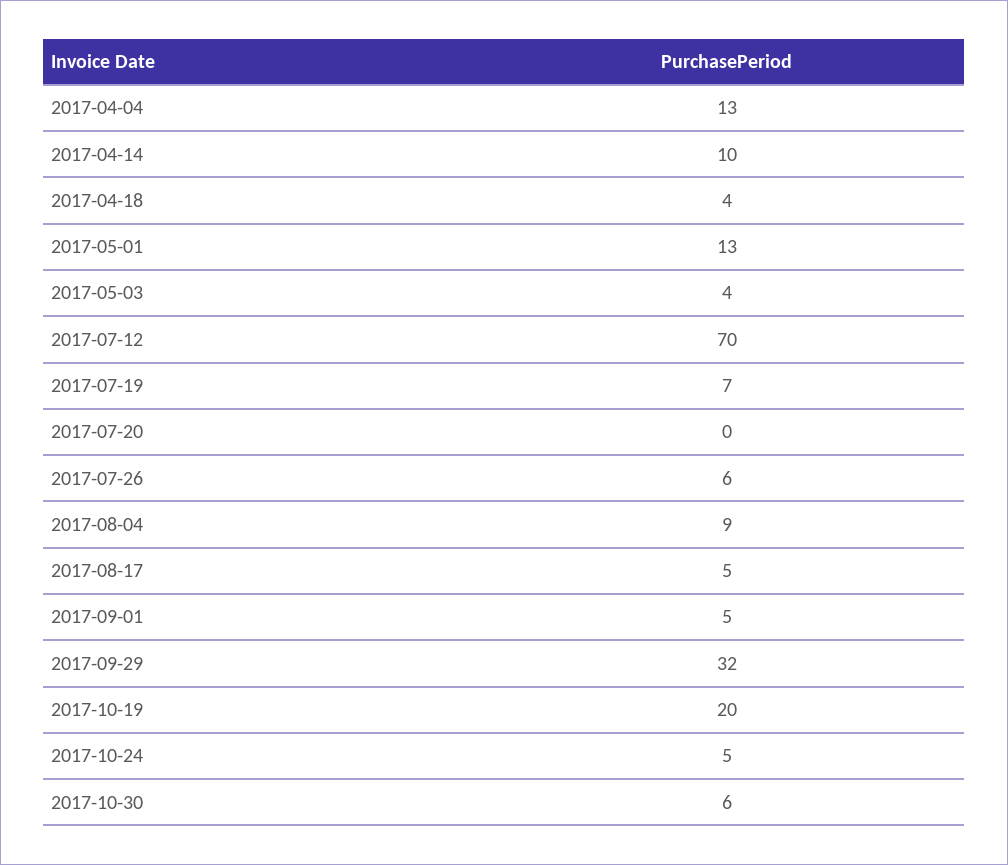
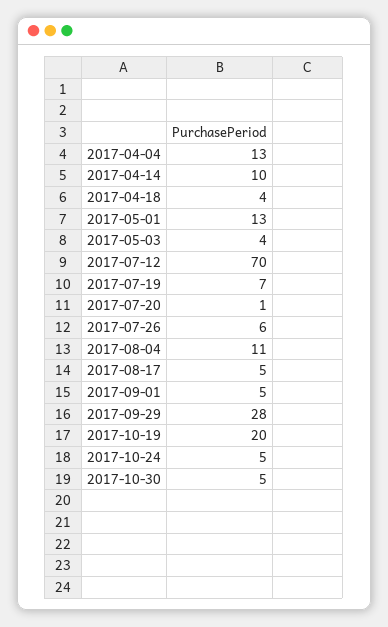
2017-07-20: 0 -> 1
2017-08-04: 9 -> 11
2017-09-29: 32 -> 28
2017-10-30: 6 -> 5

